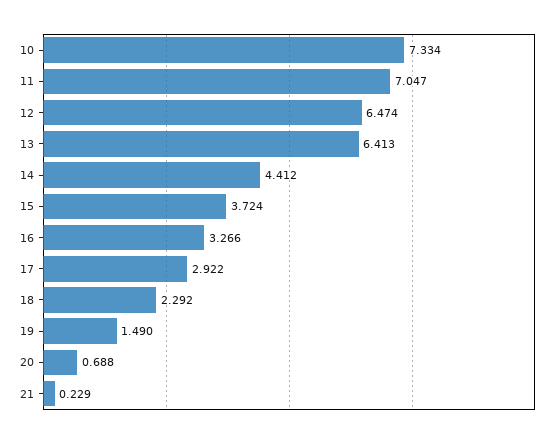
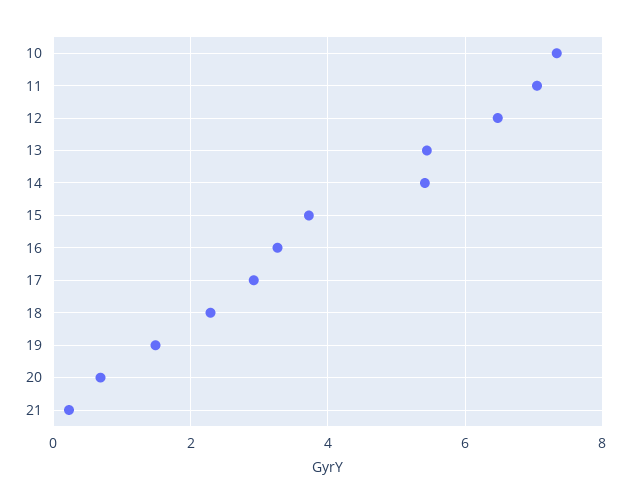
13: 6.413 -> 5.4
14: 4.412 -> 5.4

